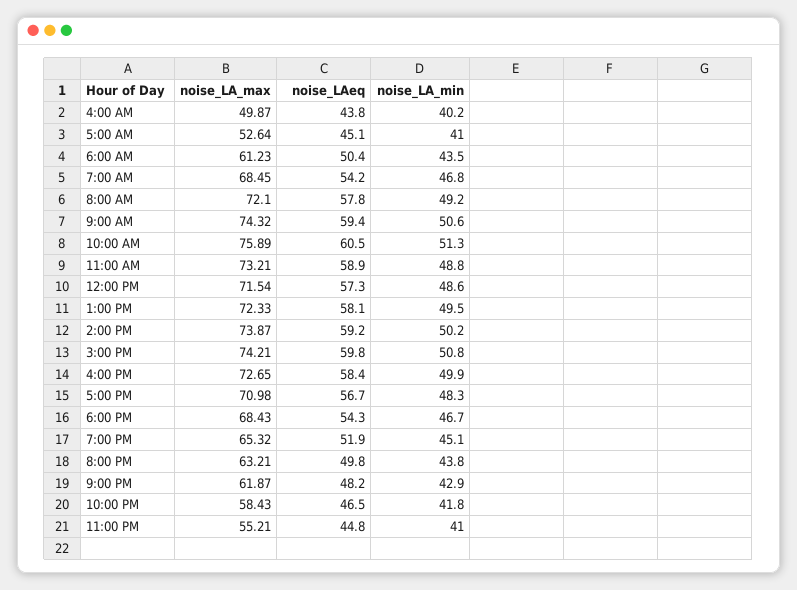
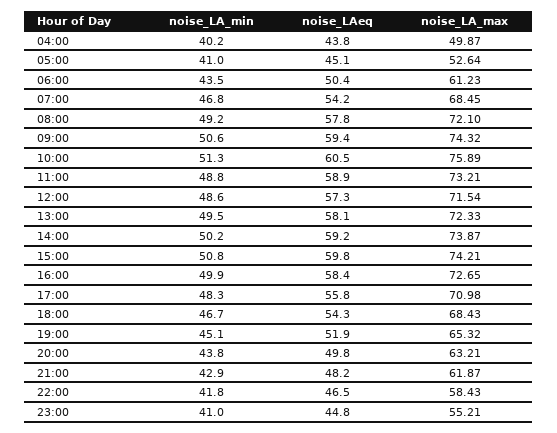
noise_LAeq, 5:00 PM: 56.7 -> 55.8

